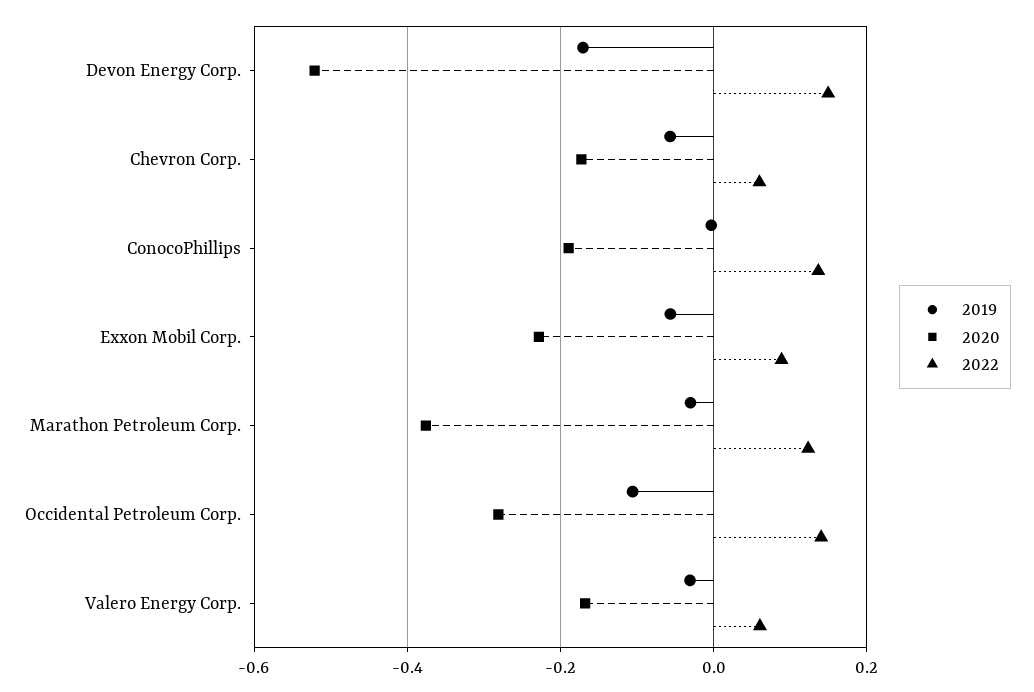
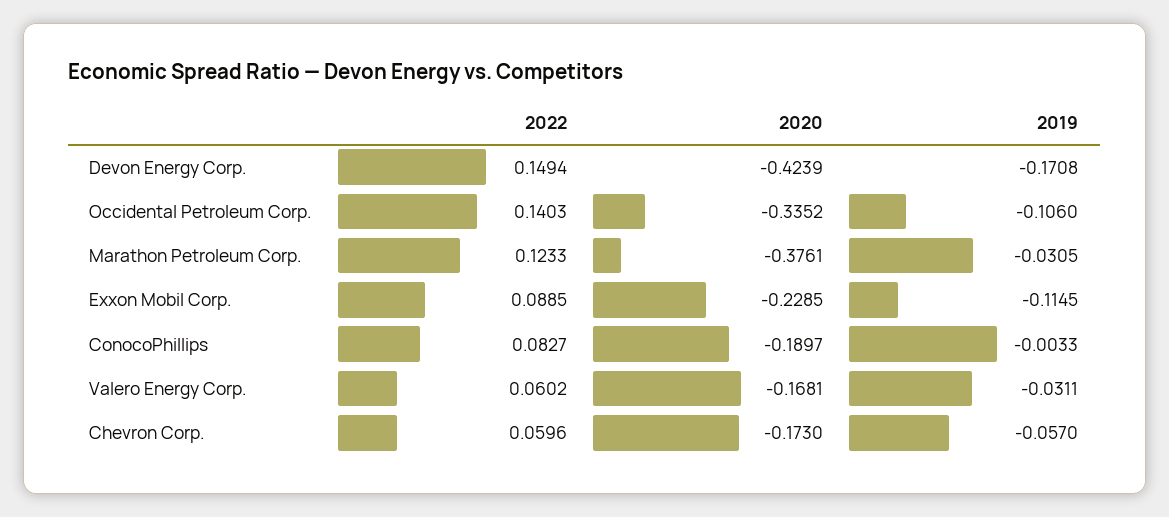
2020, Devon Energy Corp.: -0.52 -> -0.4239
2022, ConocoPhillips: 0.14 -> 0.0827
2019, Exxon Mobil Corp.: -0.06 -> -0.1145
2020, Occidental Petroleum Corp.: -0.28 -> -0.3352

